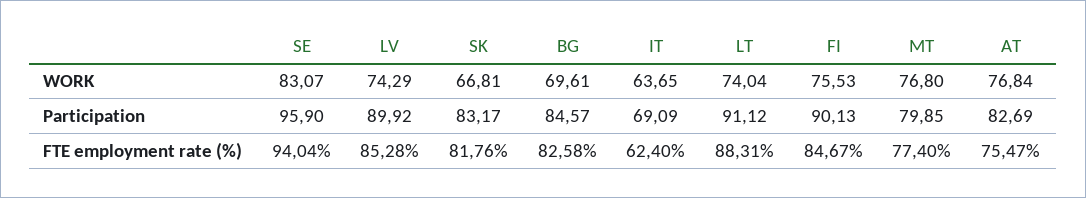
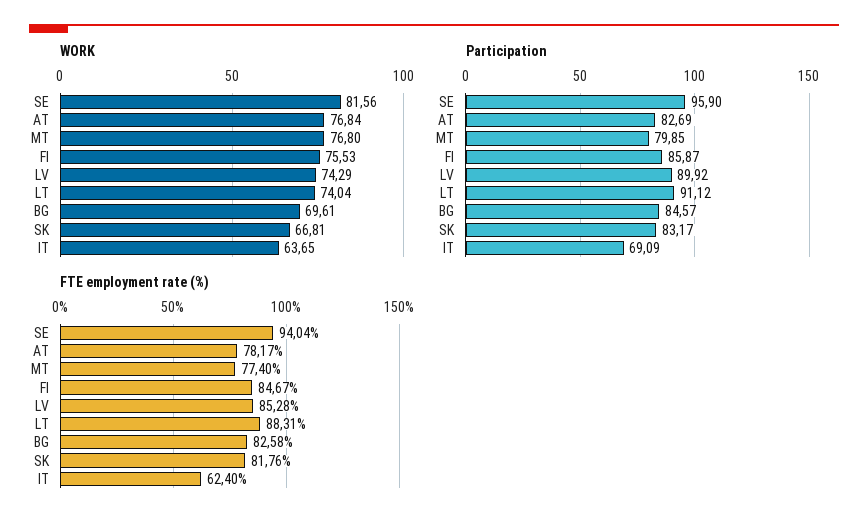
WORK, SE: 83.07 -> 81.56
Participation, FI: 90.13 -> 85.87
FTE employment rate (%), AT: 75.47 -> 78.17

